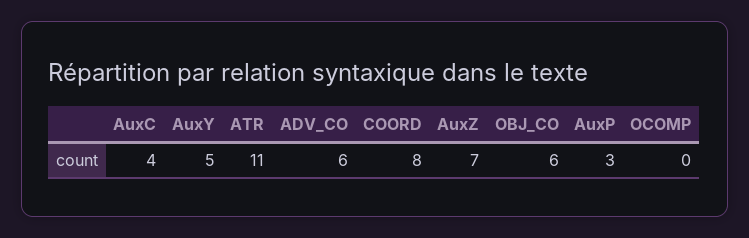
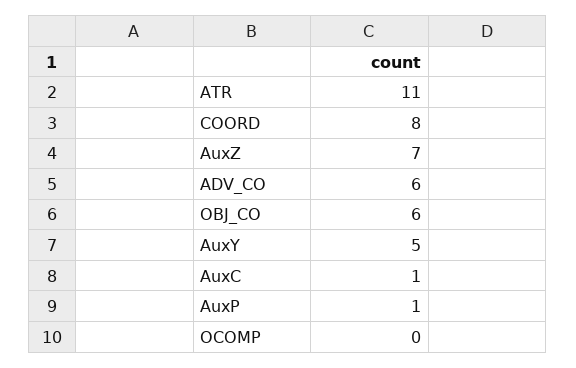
AuxC: 4 -> 1
AuxP: 3 -> 1

